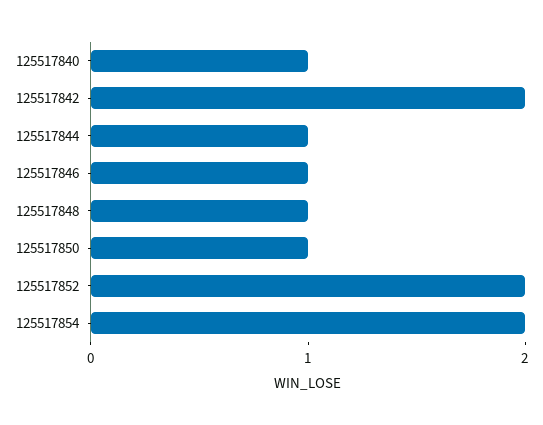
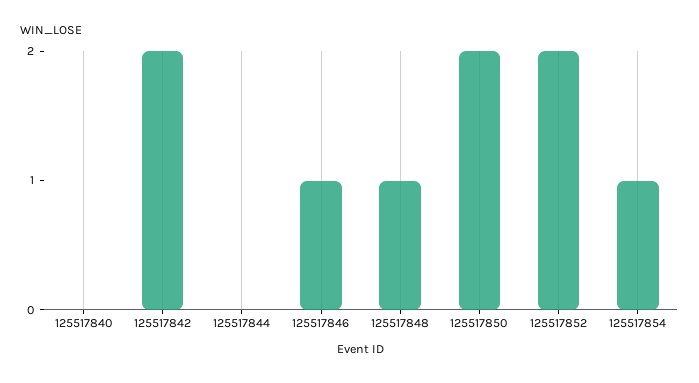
125517840: 1 -> 0
125517844: 1 -> 0
125517850: 1 -> 2
125517854: 2 -> 1

